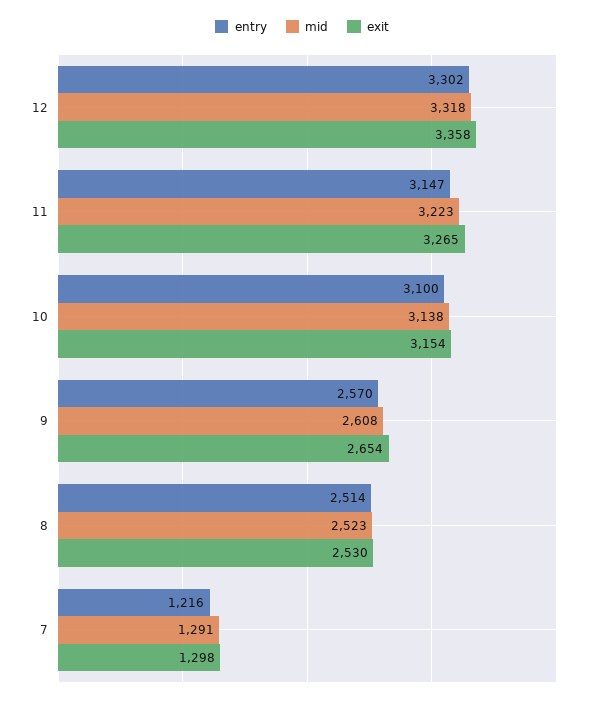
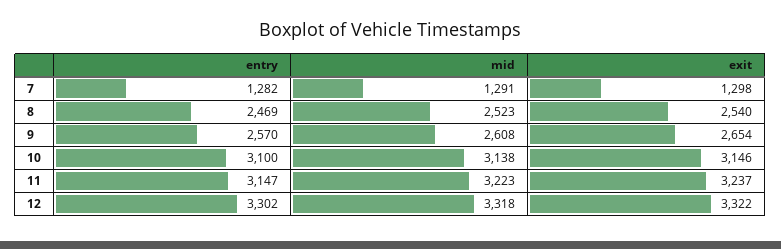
exit, 12: 3358 -> 3322
exit, 11: 3265 -> 3237
exit, 10: 3154 -> 3146
entry, 8: 2514 -> 2469
exit, 8: 2530 -> 2540
entry, 7: 1216 -> 1282

